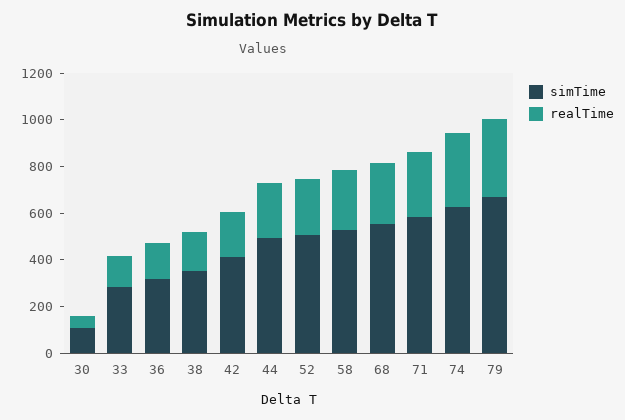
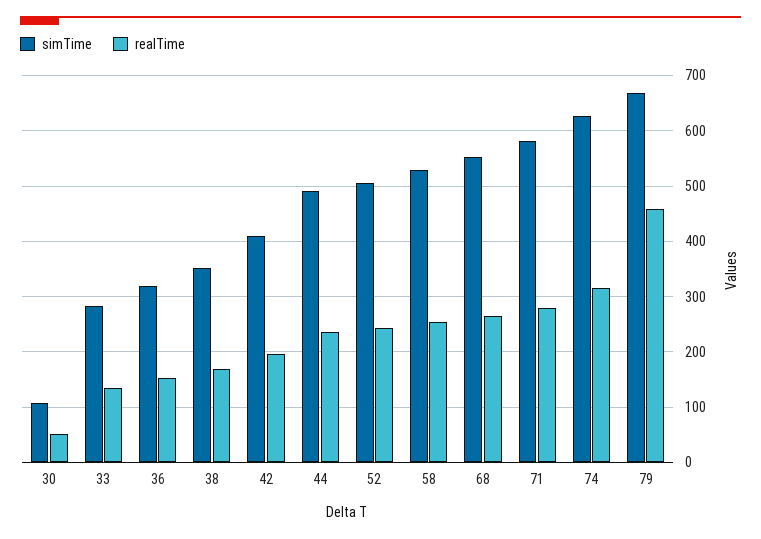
realTime, 79: 350 -> 460

